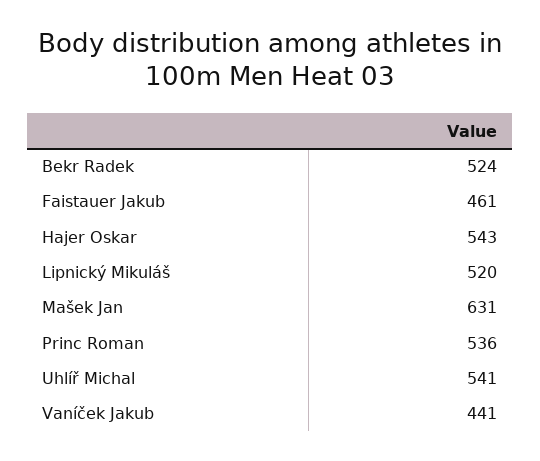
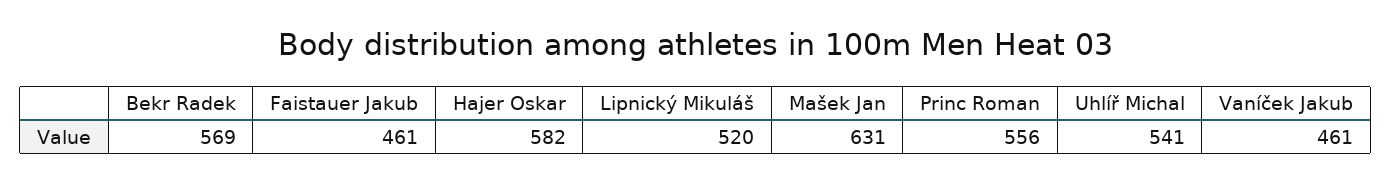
Bekr Radek: 524 -> 569
Hajer Oskar: 543 -> 582
Princ Roman: 536 -> 556
Vaníček Jakub: 441 -> 461

